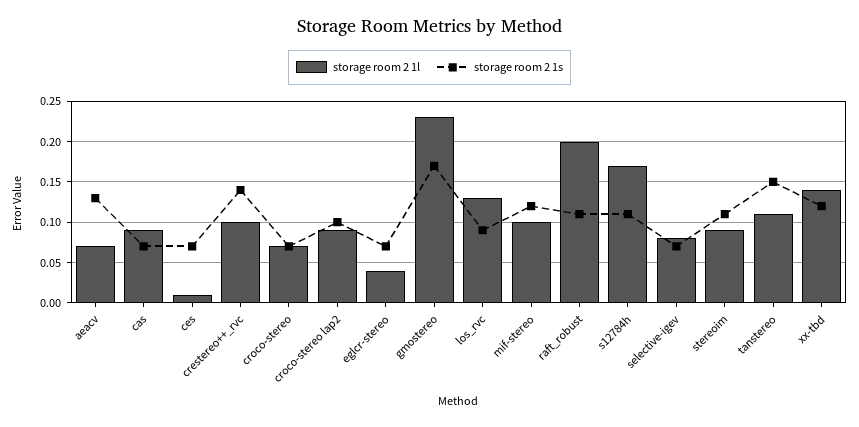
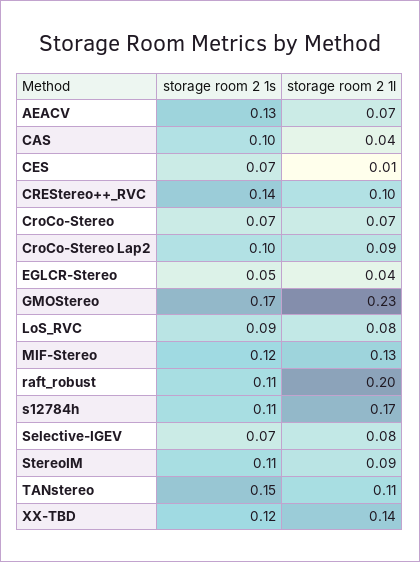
storage room 2 1l, cas: 0.09 -> 0.04
storage room 2 1s, cas: 0.07 -> 0.1
storage room 2 1s, eglcr-stereo: 0.07 -> 0.05
storage room 2 1l, los_rvc: 0.13 -> 0.08
storage room 2 1l, mif-stereo: 0.1 -> 0.13

